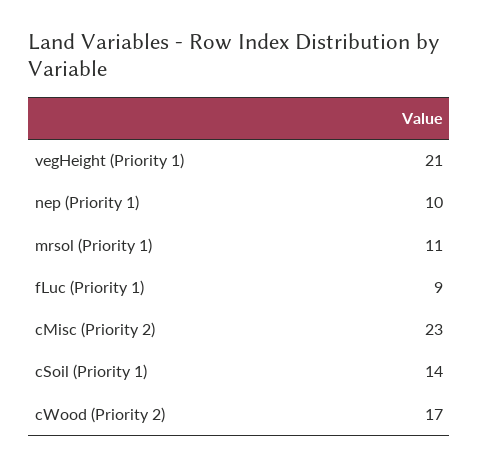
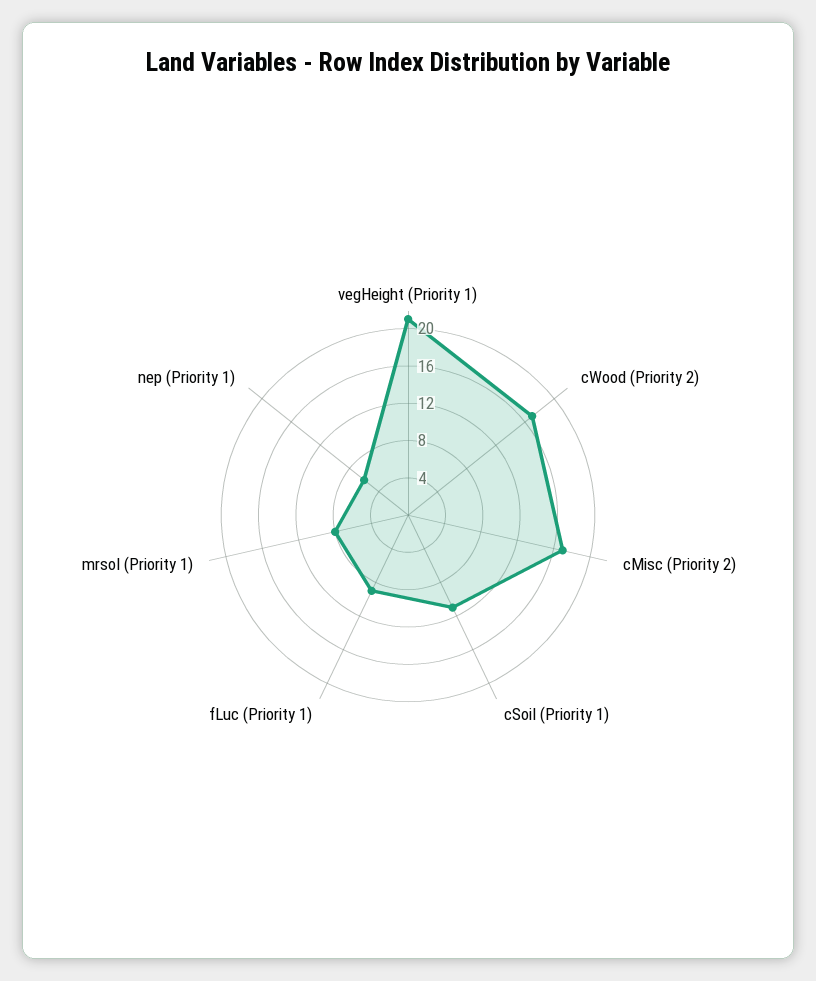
nep (Priority 1): 10 -> 6
mrsol (Priority 1): 11 -> 8
cMisc (Priority 2): 23 -> 17
cSoil (Priority 1): 14 -> 11

